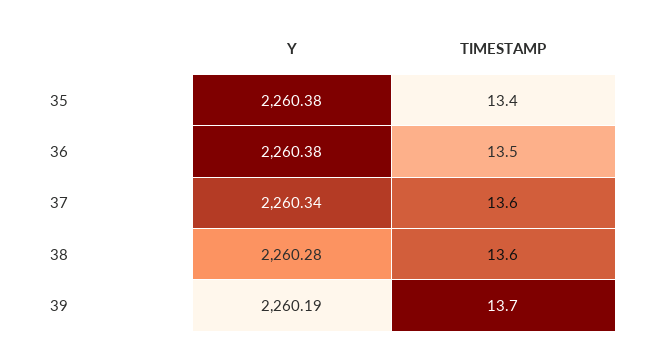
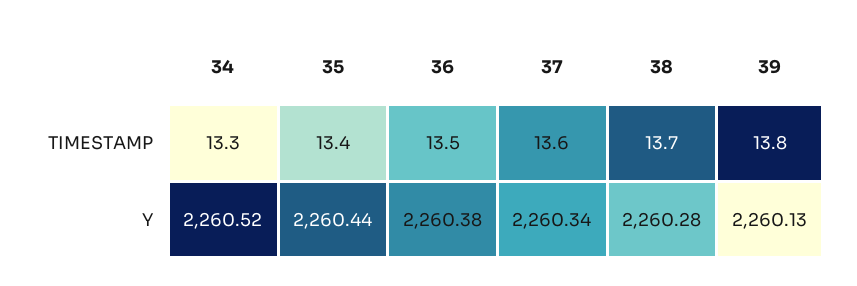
Y, 35: 2260.38 -> 2260.44
TIMESTAMP, 38: 13.6 -> 13.7
Y, 39: 2260.19 -> 2260.13
TIMESTAMP, 39: 13.7 -> 13.8
TIMESTAMP, 34: none -> 13.3
Y, 34: none -> 2260.52

